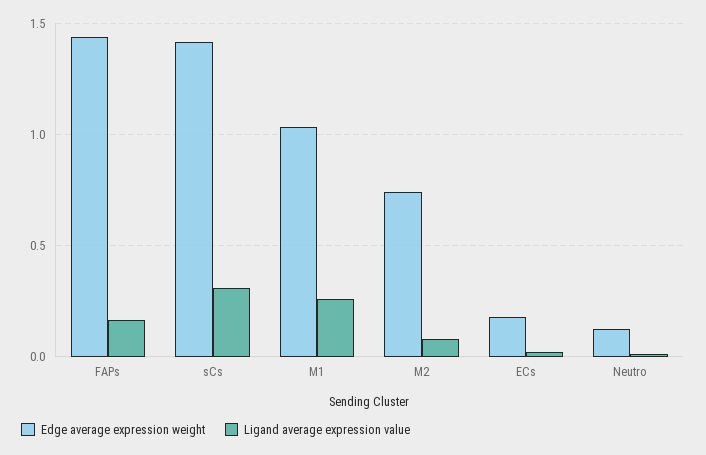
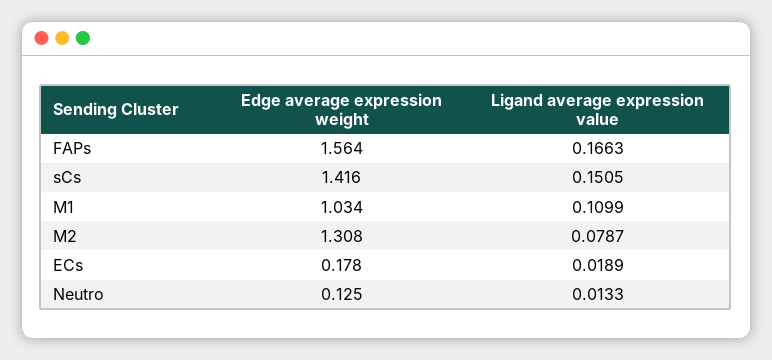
Edge average expression weight, FAPs: 1.45 -> 1.564
Ligand average expression value, sCs: 0.3 -> 0.1505
Ligand average expression value, M1: 0.25 -> 0.1099
Edge average expression weight, M2: 0.75 -> 1.308

